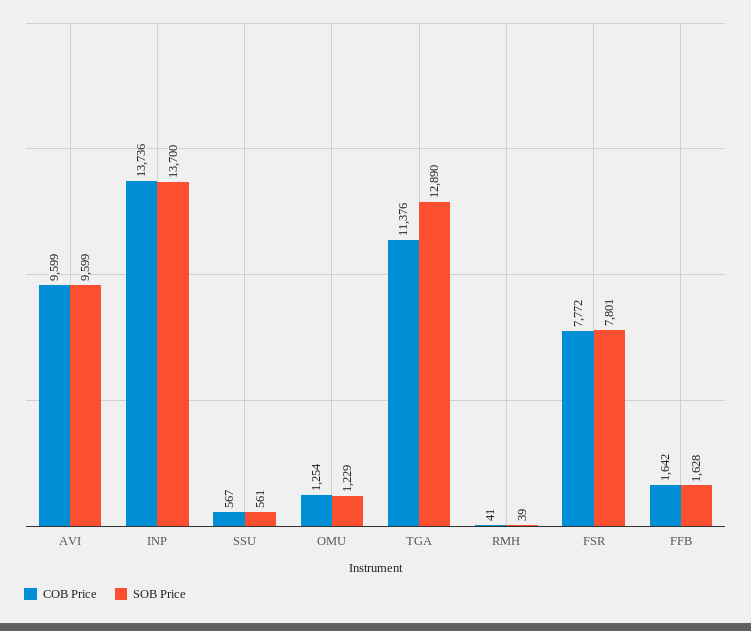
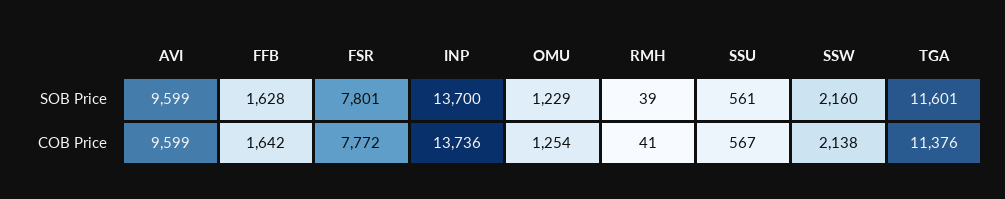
SOB Price, TGA: 12890 -> 11601
SOB Price, SSW: none -> 2160
COB Price, SSW: none -> 2138

